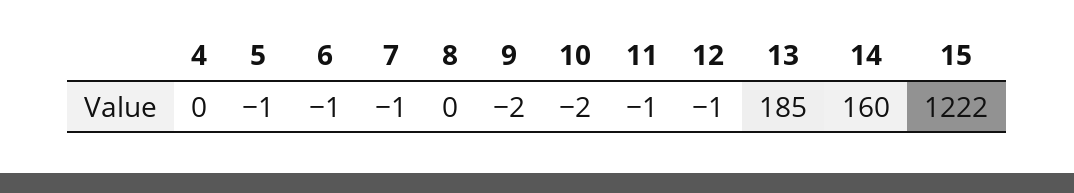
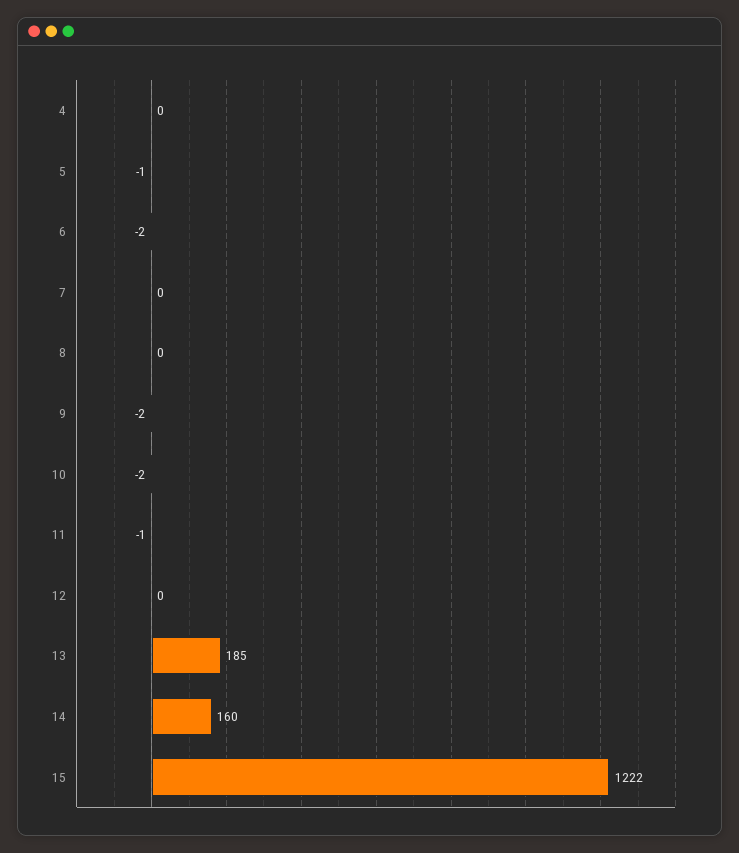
6: -1 -> -2
7: -1 -> 0
12: -1 -> 0

